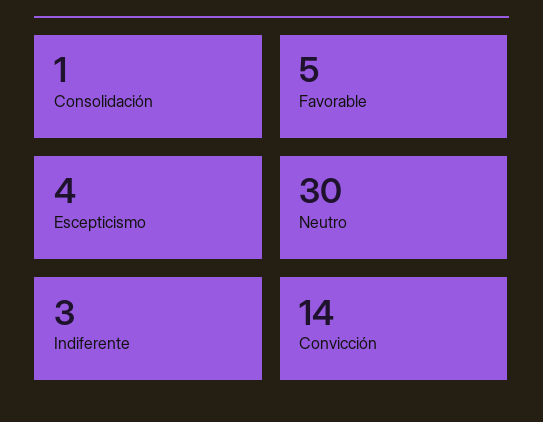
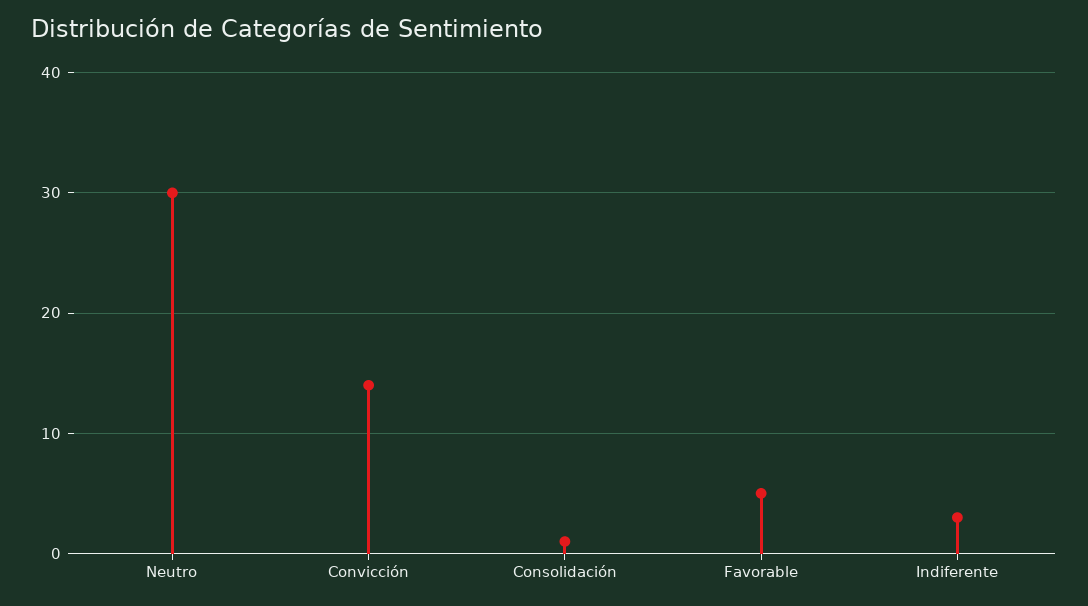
Escepticismo: 4 -> none

